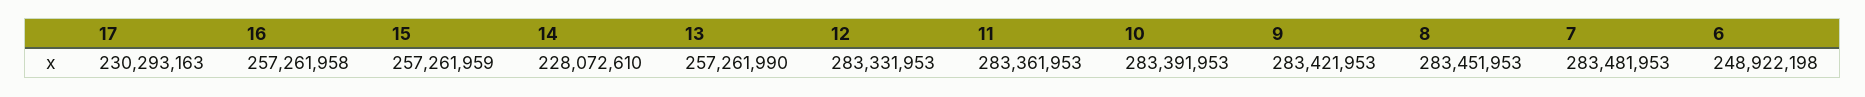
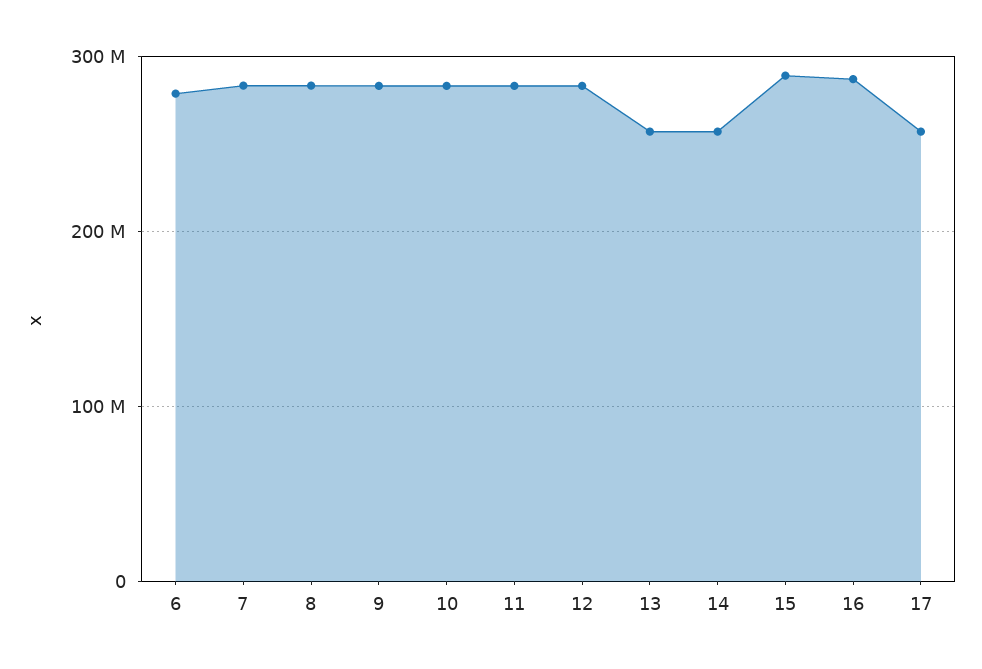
17: 230293163 -> 260000000
16: 257261958 -> 290000000
15: 257261959 -> 290000000
14: 228072610 -> 260000000
6: 248922198 -> 280000000

